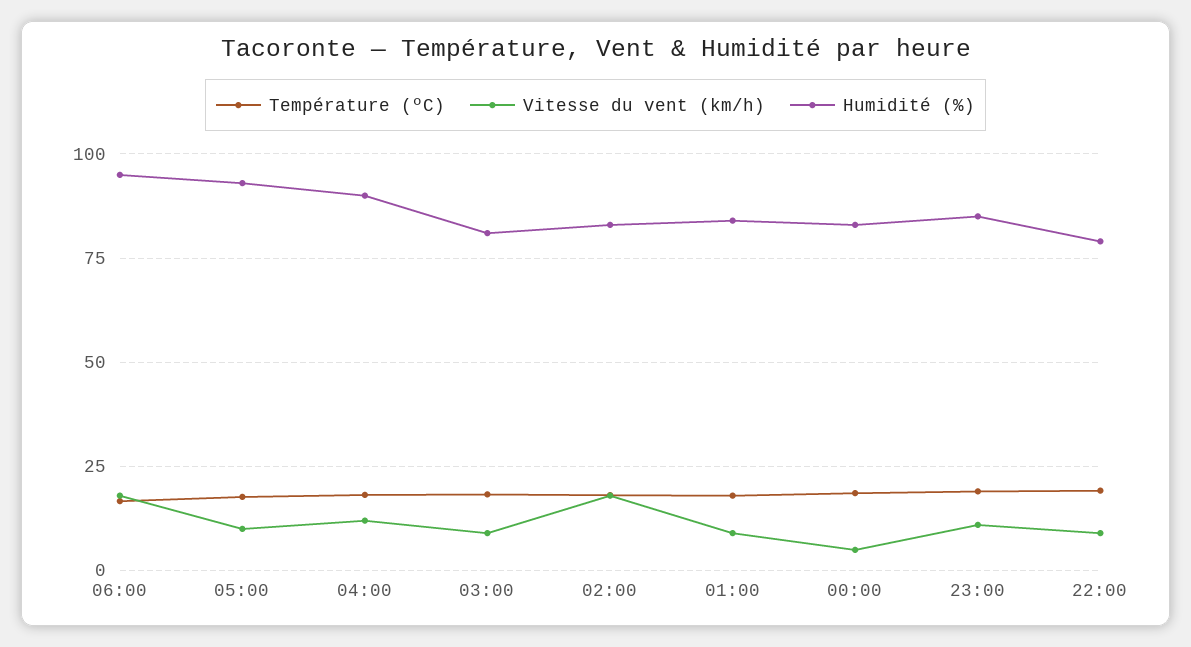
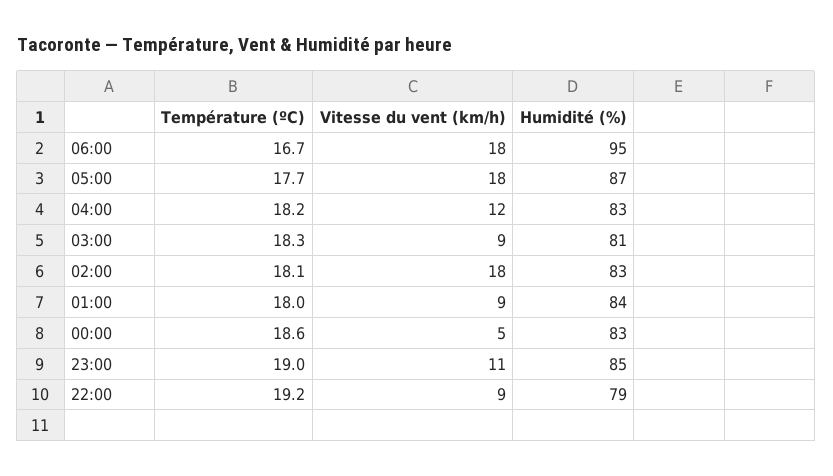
Vitesse du vent (km/h), 05:00: 10 -> 18
Humidité (%), 05:00: 92.5 -> 87
Humidité (%), 04:00: 90 -> 83

